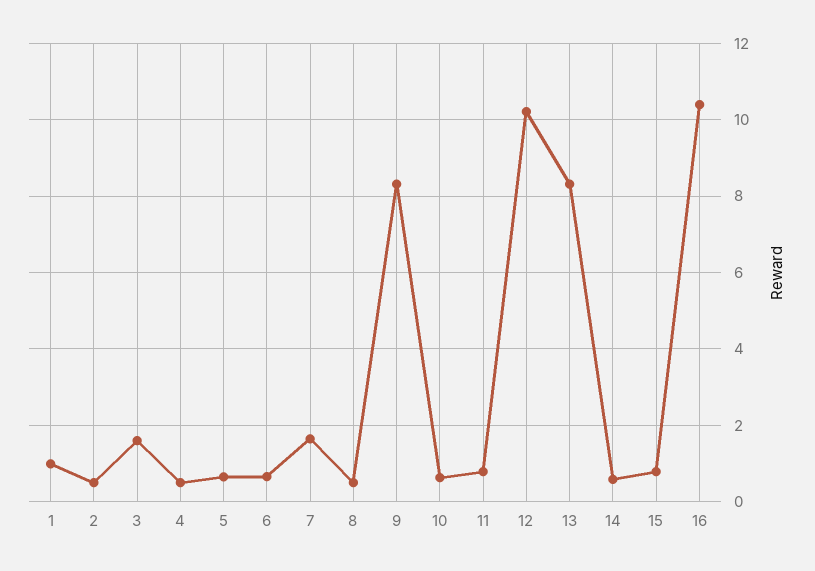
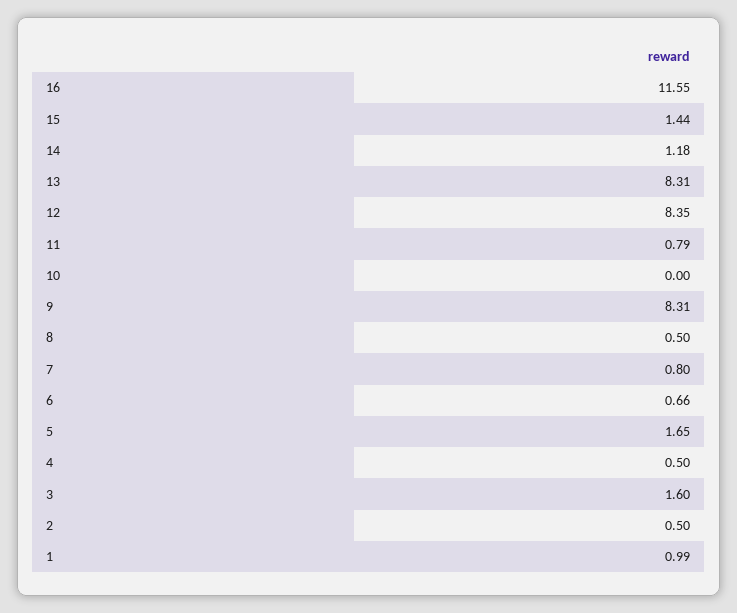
5: 0.6 -> 1.65
7: 1.6 -> 0.8
10: 0.6 -> 0
12: 10.2 -> 8.35
14: 0.6 -> 1.18
15: 0.8 -> 1.44
16: 10.4 -> 11.55

